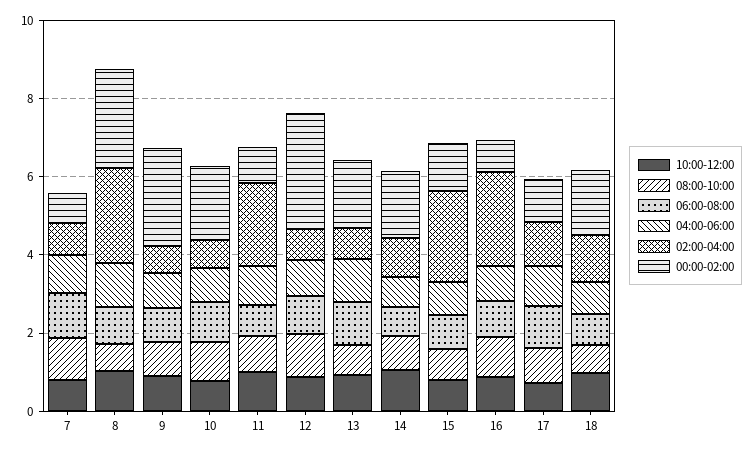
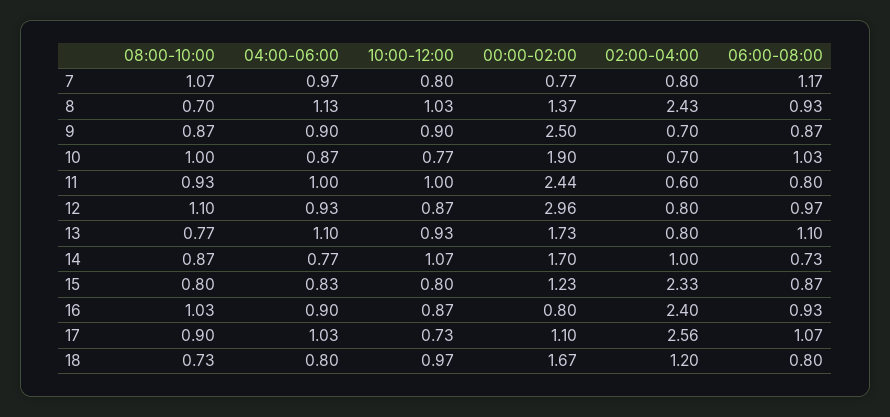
00:00-02:00, 8: 2.5 -> 1.37
02:00-04:00, 11: 2 -> 0.6
00:00-02:00, 11: 1 -> 2.44
02:00-04:00, 17: 1 -> 2.56

